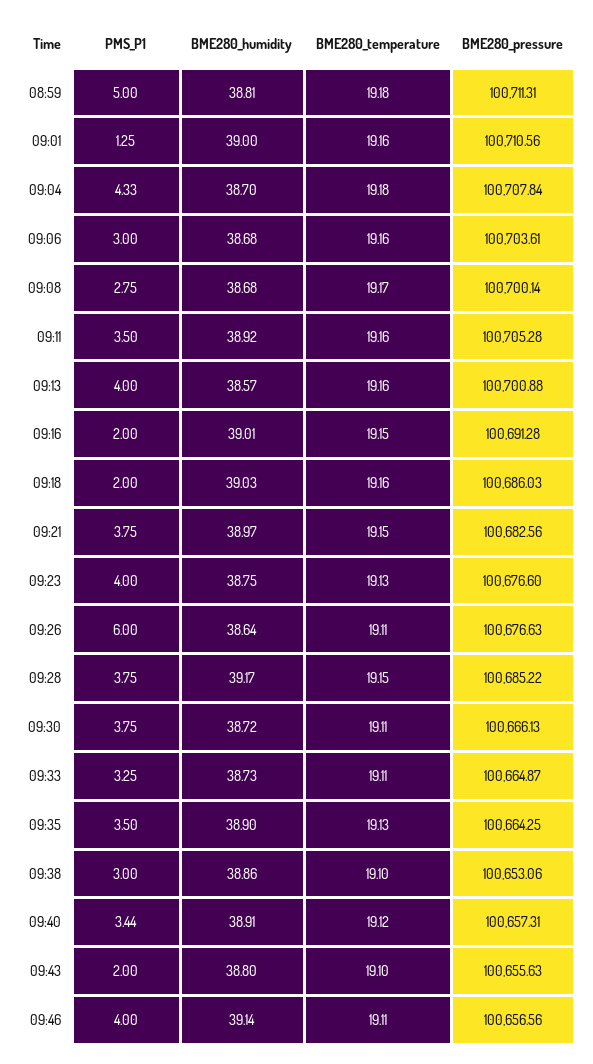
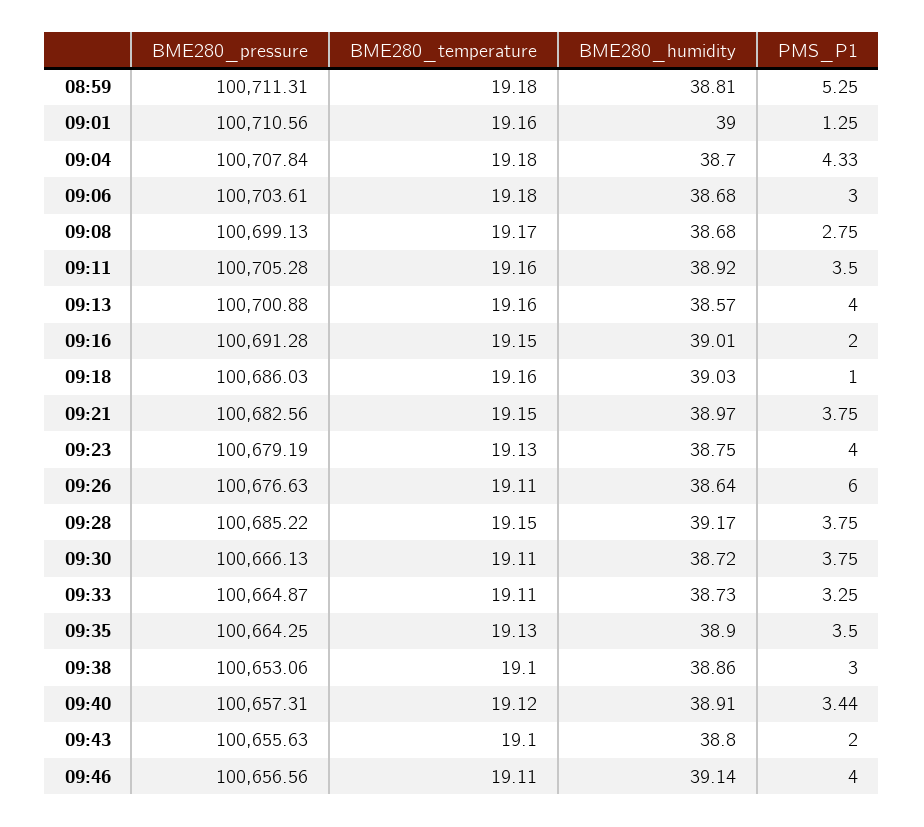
PMS_P1, 08:59: 5 -> 5.25
BME280_temperature, 09:06: 19.16 -> 19.18
BME280_pressure, 09:08: 100700.14 -> 100699.13
PMS_P1, 09:18: 2 -> 1
BME280_pressure, 09:23: 100676.6 -> 100679.19

